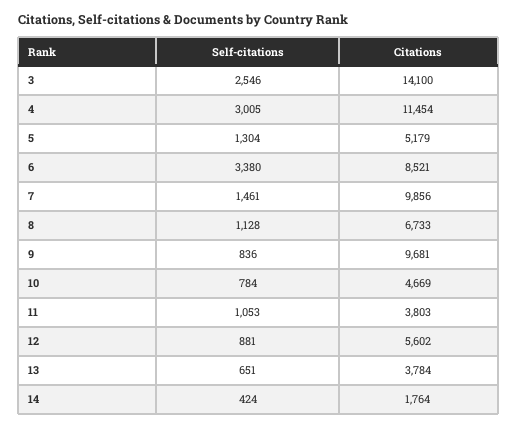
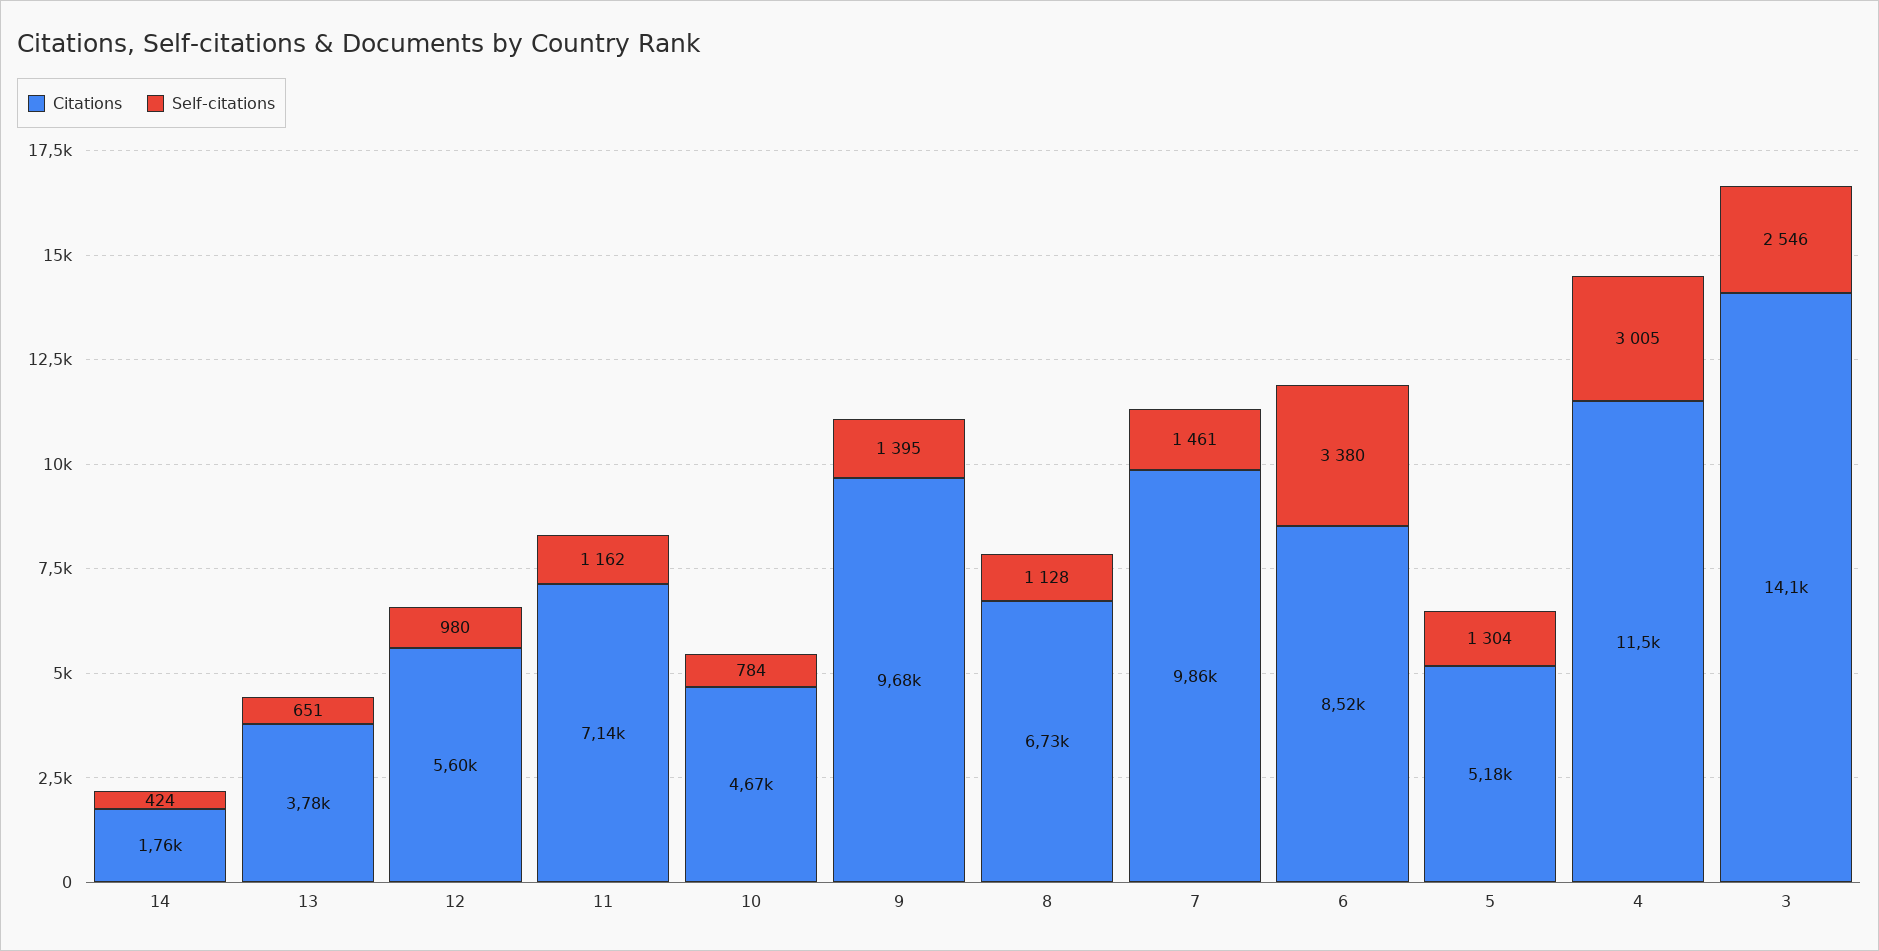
Self-citations, 9: 836 -> 1395
Self-citations, 11: 1053 -> 1162
Citations, 11: 3803 -> 7140
Self-citations, 12: 881 -> 980

